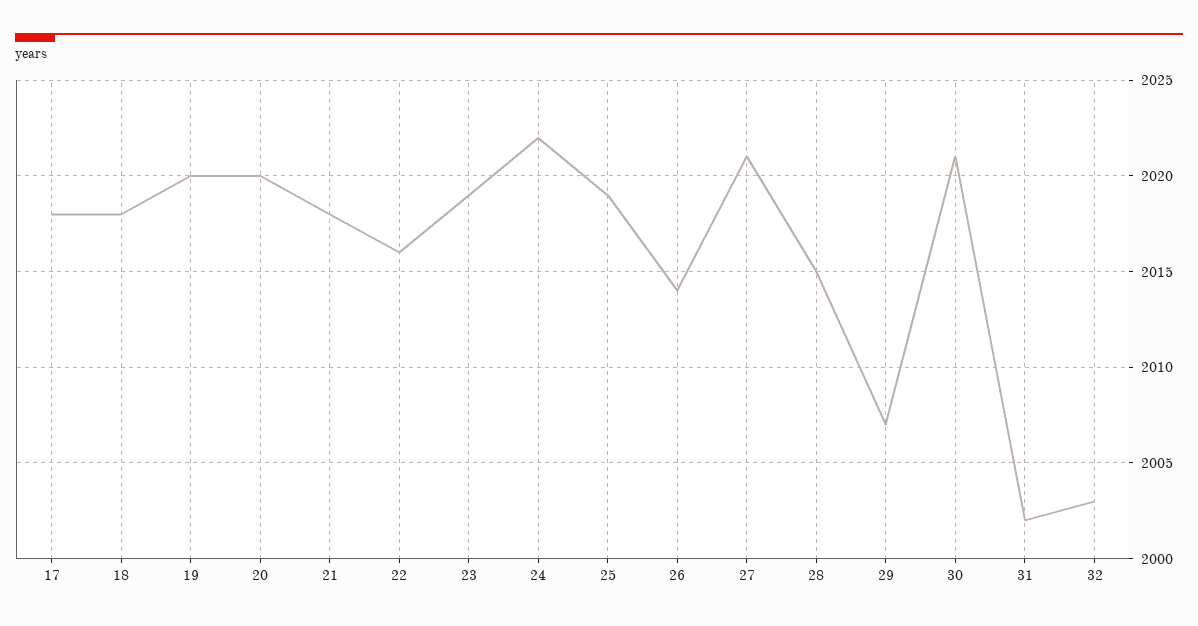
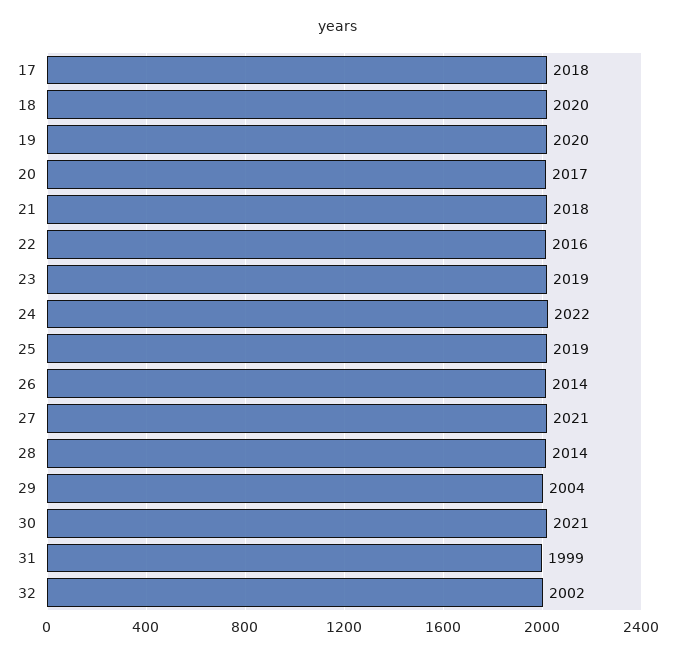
18: 2018 -> 2020
20: 2020 -> 2017
28: 2015 -> 2014
29: 2007 -> 2004
31: 2002 -> 1999
32: 2003 -> 2002

